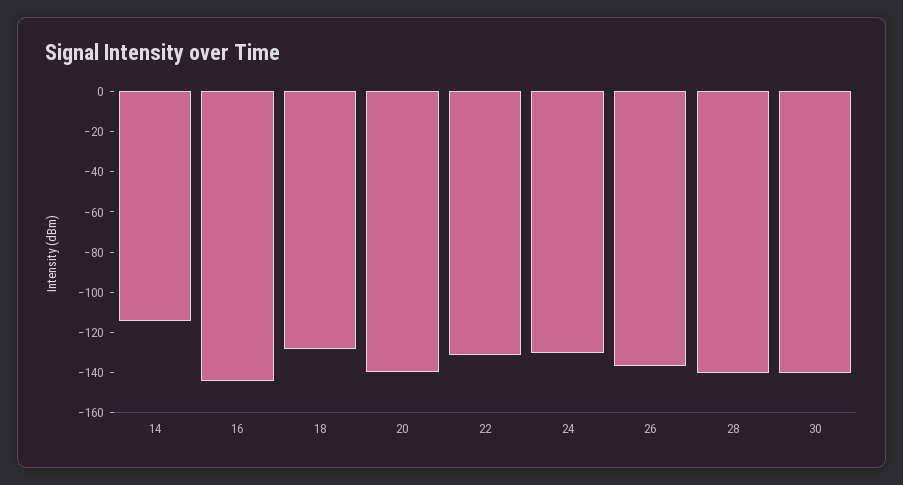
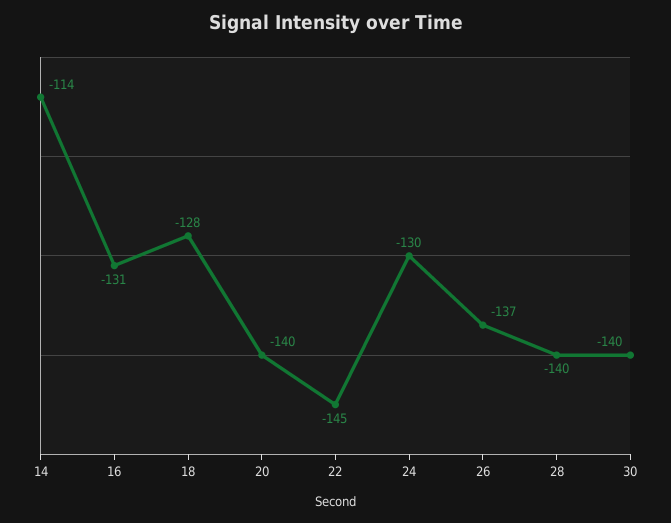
16: -145 -> -131
22: -130 -> -145

